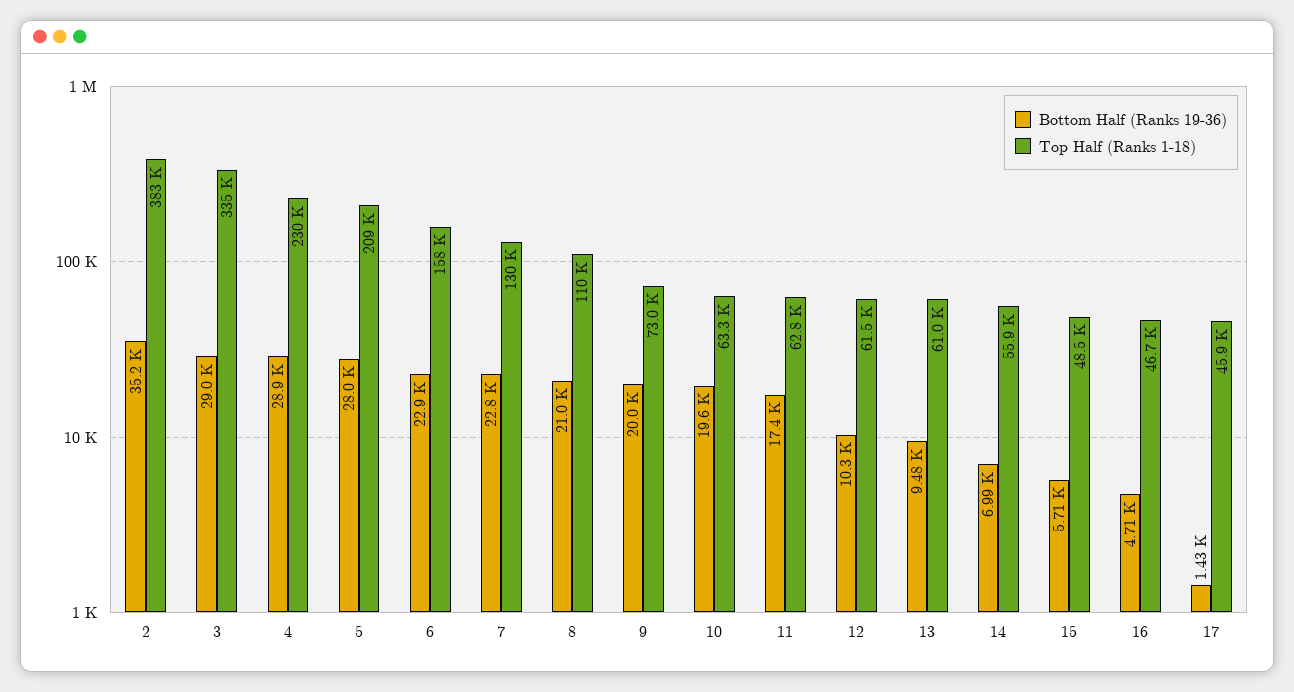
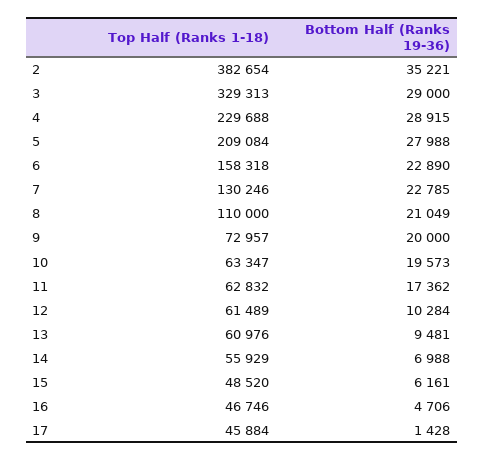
Top Half (Ranks 1-18), 3: 335000 -> 329313
Bottom Half (Ranks 19-36), 15: 5710 -> 6161

